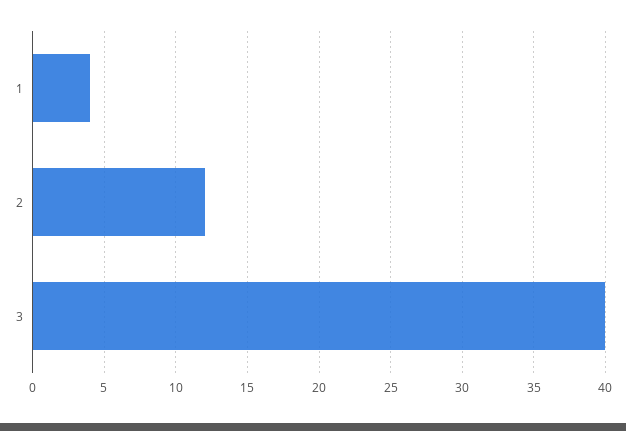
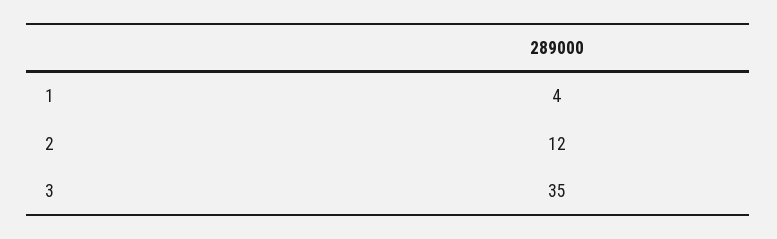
3: 40 -> 35

